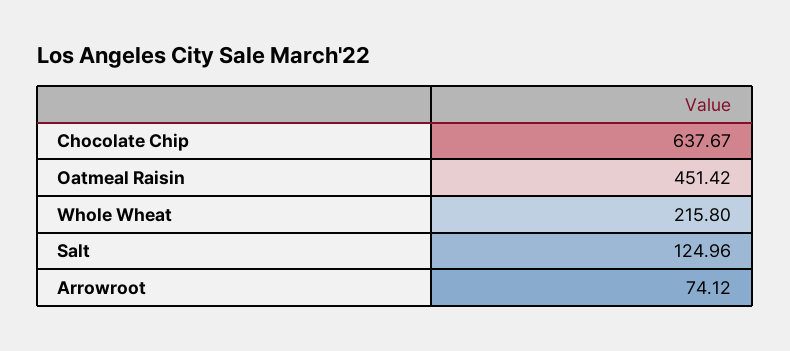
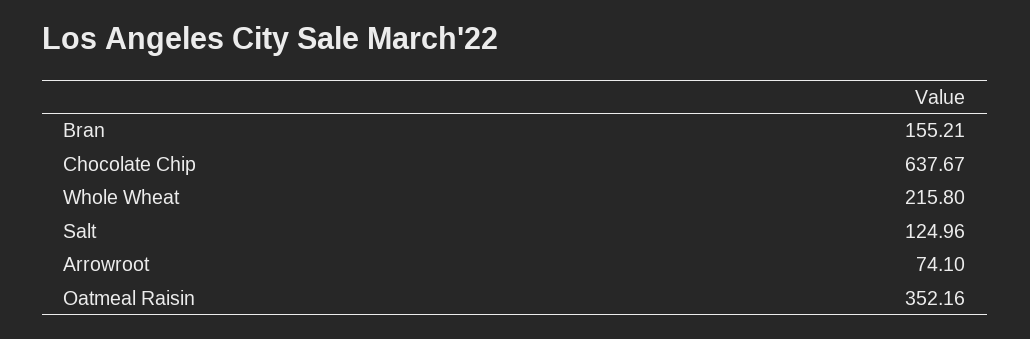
Oatmeal Raisin: 451.42 -> 352.16
Arrowroot: 74.12 -> 74.1
Bran: none -> 155.21

